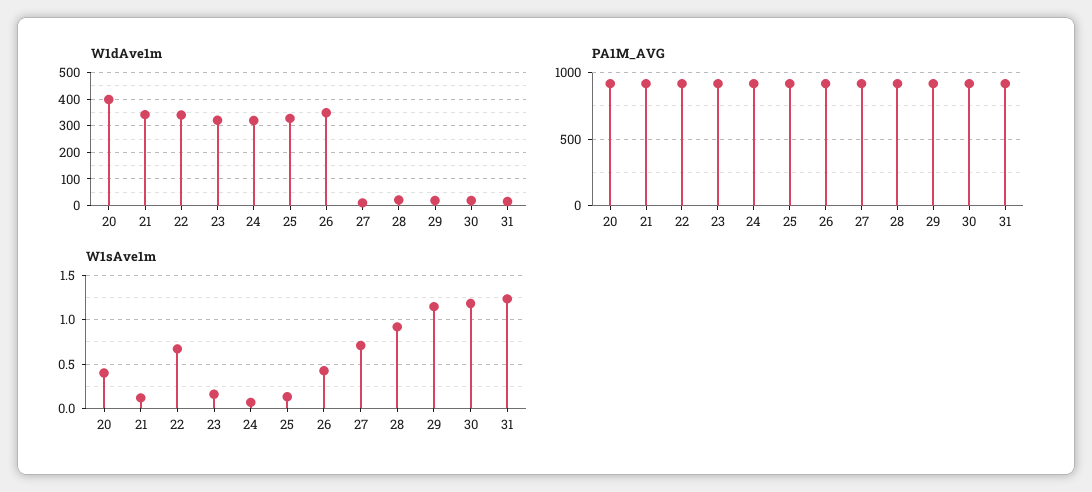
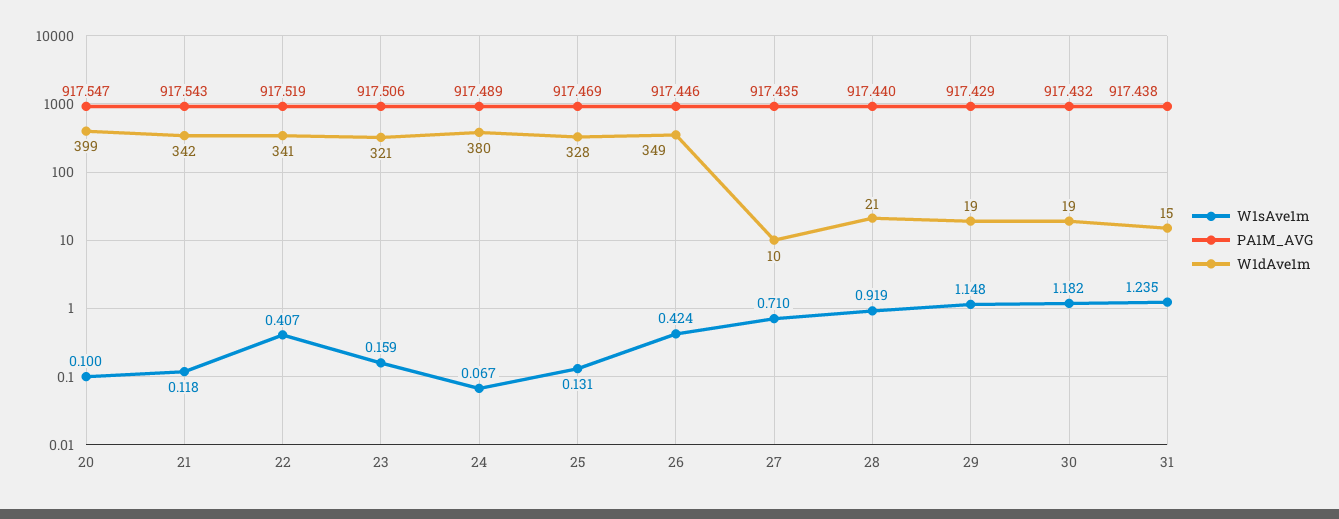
W1dAve1m, 24: 325 -> 380
W1sAve1m, 20: 0.4 -> 0.1
W1sAve1m, 22: 0.7 -> 0.407

